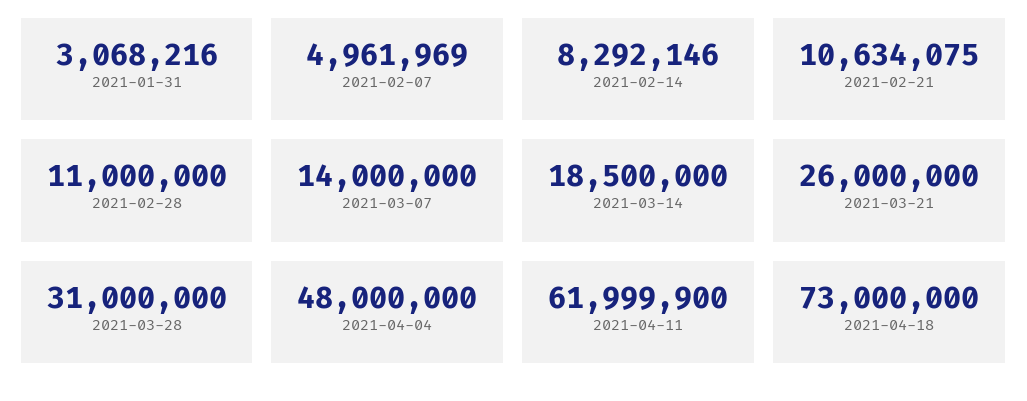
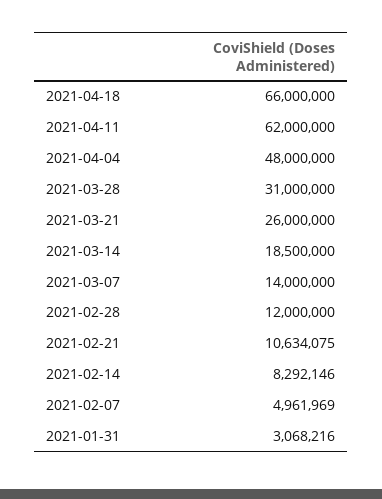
2021-02-28: 11000000 -> 12000000
2021-04-11: 61999900 -> 62000000
2021-04-18: 73000000 -> 66000000

